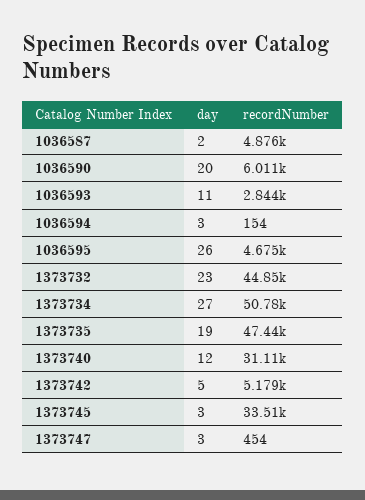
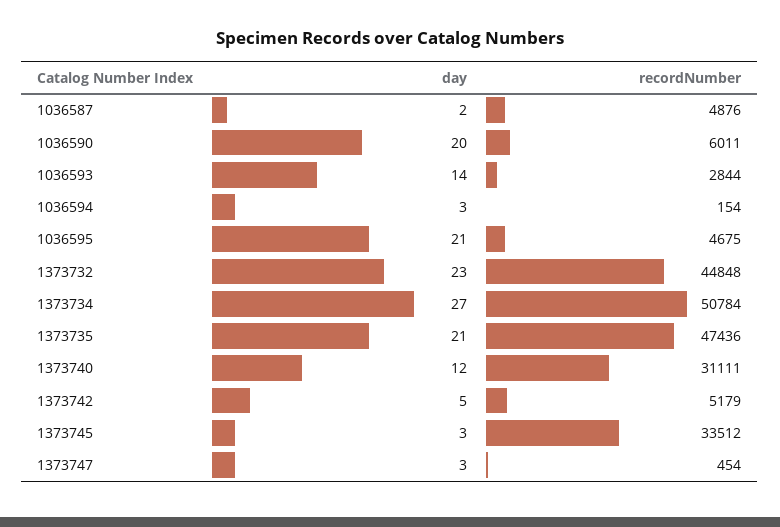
day, 1036593: 11 -> 14
day, 1036595: 26 -> 21
day, 1373735: 19 -> 21

